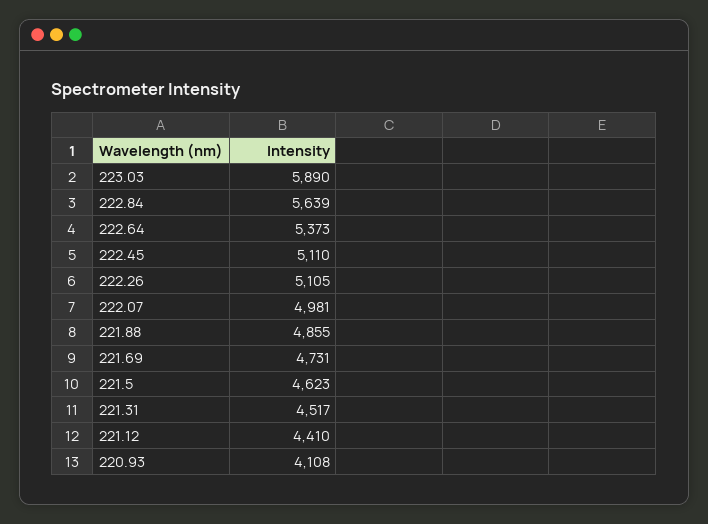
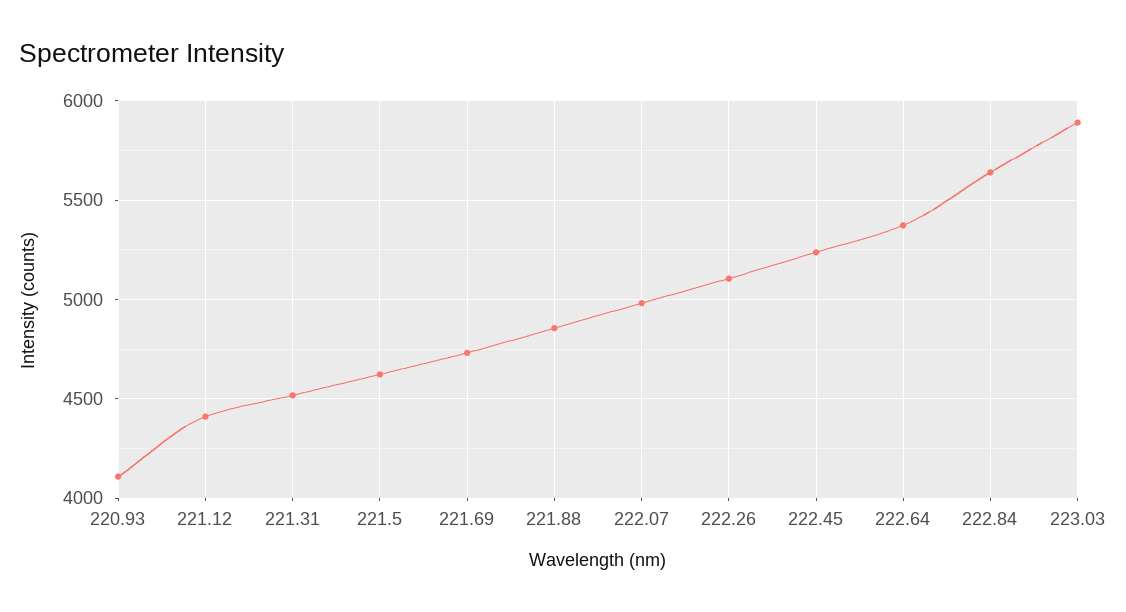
222.45: 5110 -> 5250

